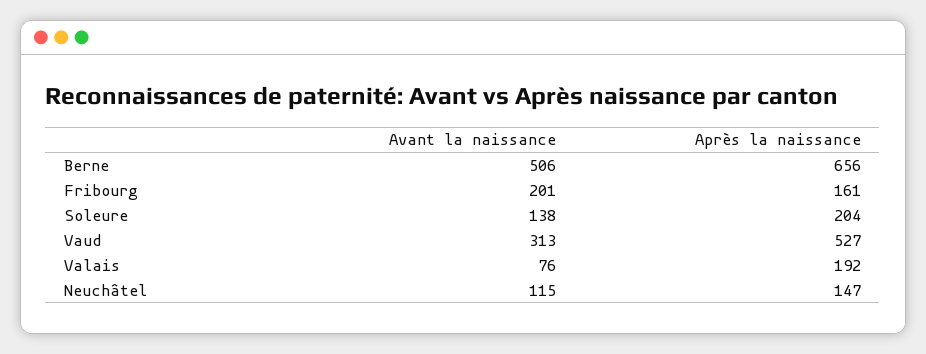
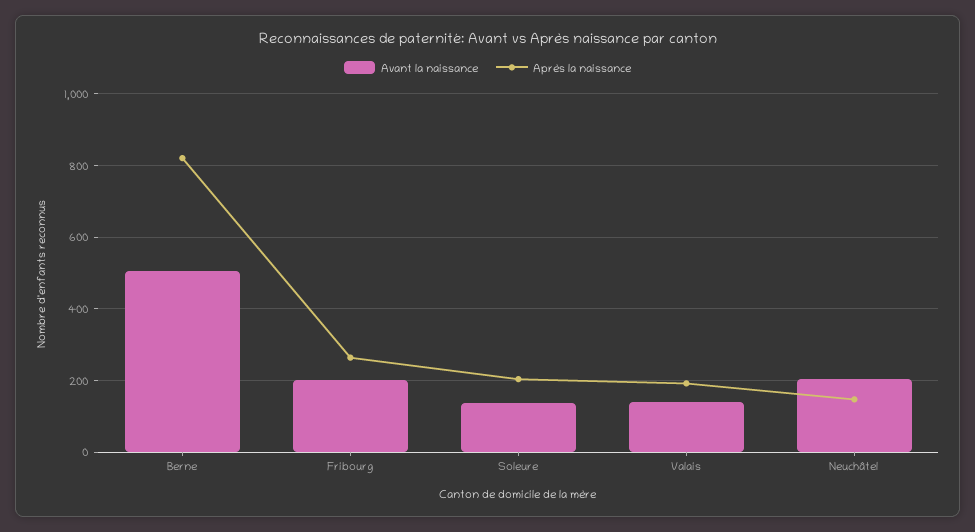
Après la naissance, Berne: 656 -> 820
Après la naissance, Fribourg: 161 -> 260
Avant la naissance, Vaud: 313 -> none
Après la naissance, Vaud: 527 -> none
Avant la naissance, Valais: 76 -> 140
Avant la naissance, Neuchâtel: 115 -> 200

